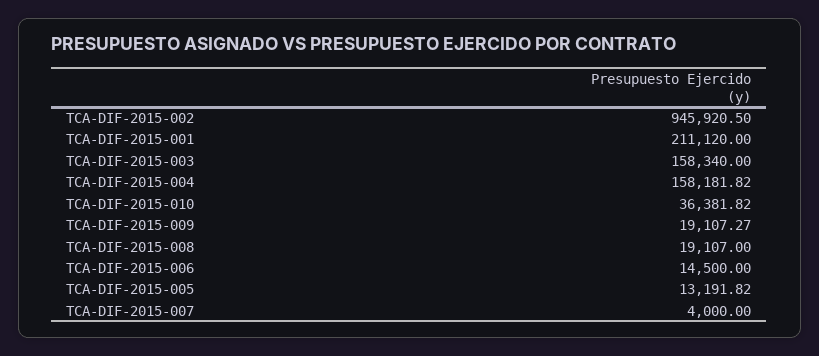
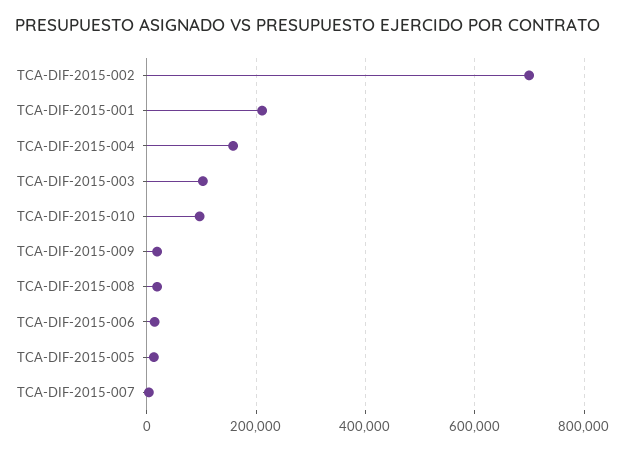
TCA-DIF-2015-002: 945920.5 -> 700000
TCA-DIF-2015-003: 158340 -> 100000
TCA-DIF-2015-010: 36381.82 -> 100000

